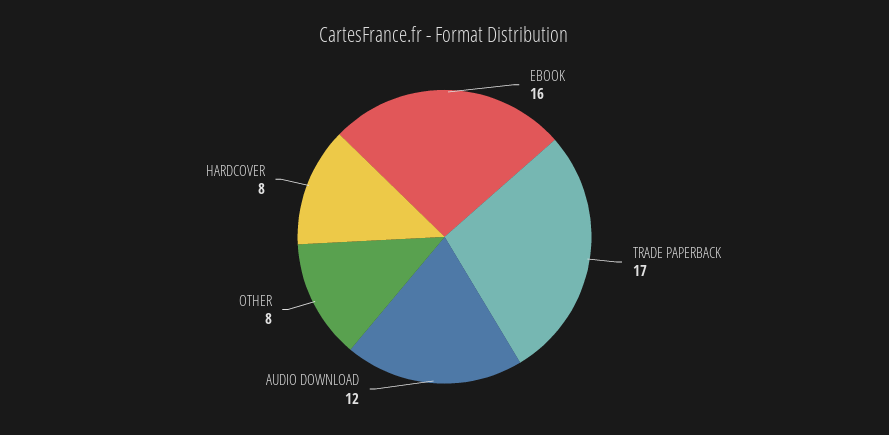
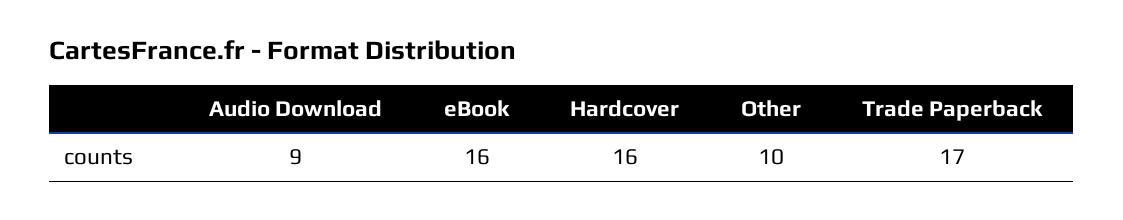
AUDIO DOWNLOAD: 12 -> 9
OTHER: 8 -> 10
HARDCOVER: 8 -> 16

